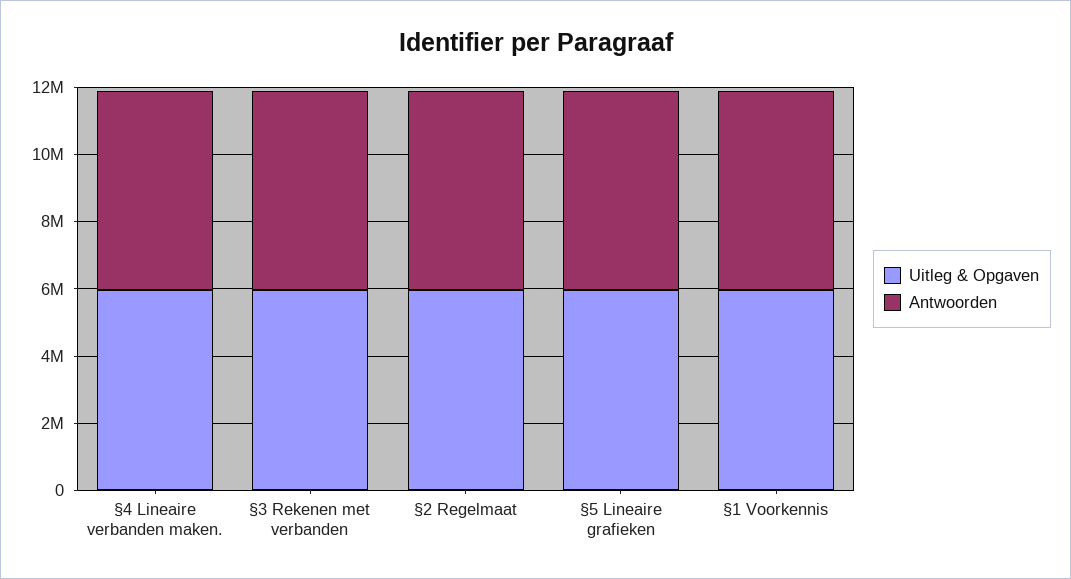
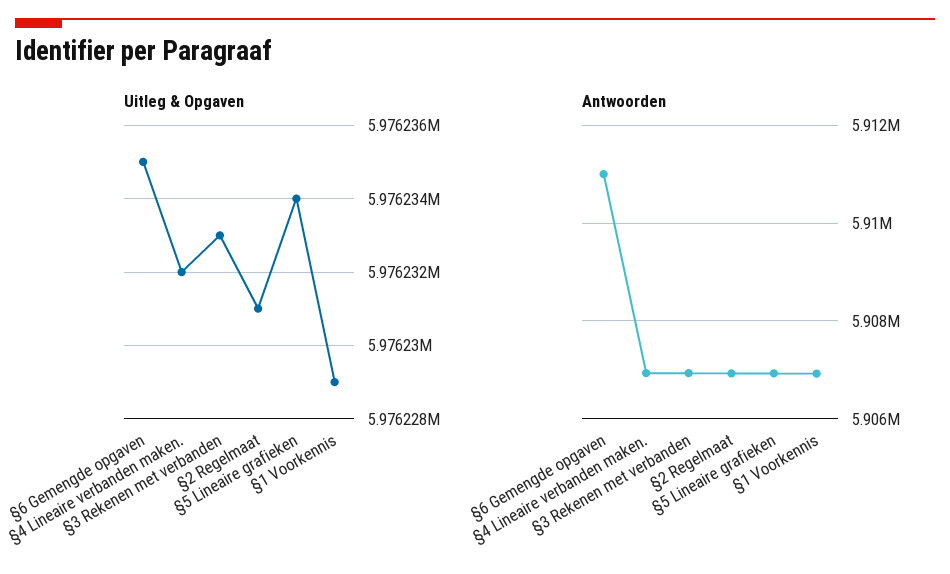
Uitleg & Opgaven, §6 Gemengde opgaven: none -> 5976235
Antwoorden, §6 Gemengde opgaven: none -> 5911000

